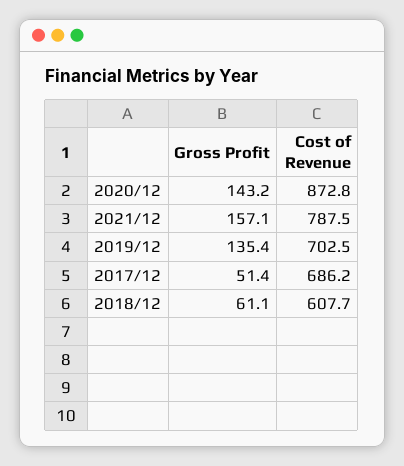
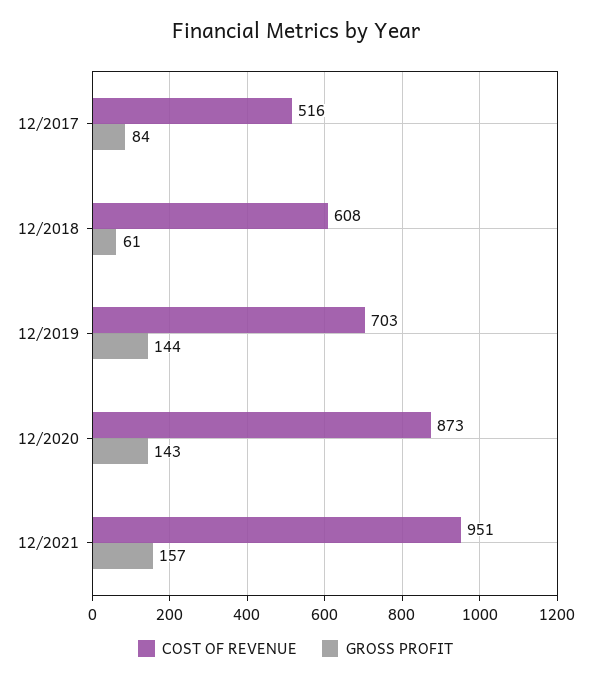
Cost of Revenue, 2021/12: 787.5 -> 951
Gross Profit, 2019/12: 135.4 -> 144
Gross Profit, 2017/12: 51.4 -> 84
Cost of Revenue, 2017/12: 686.2 -> 516

